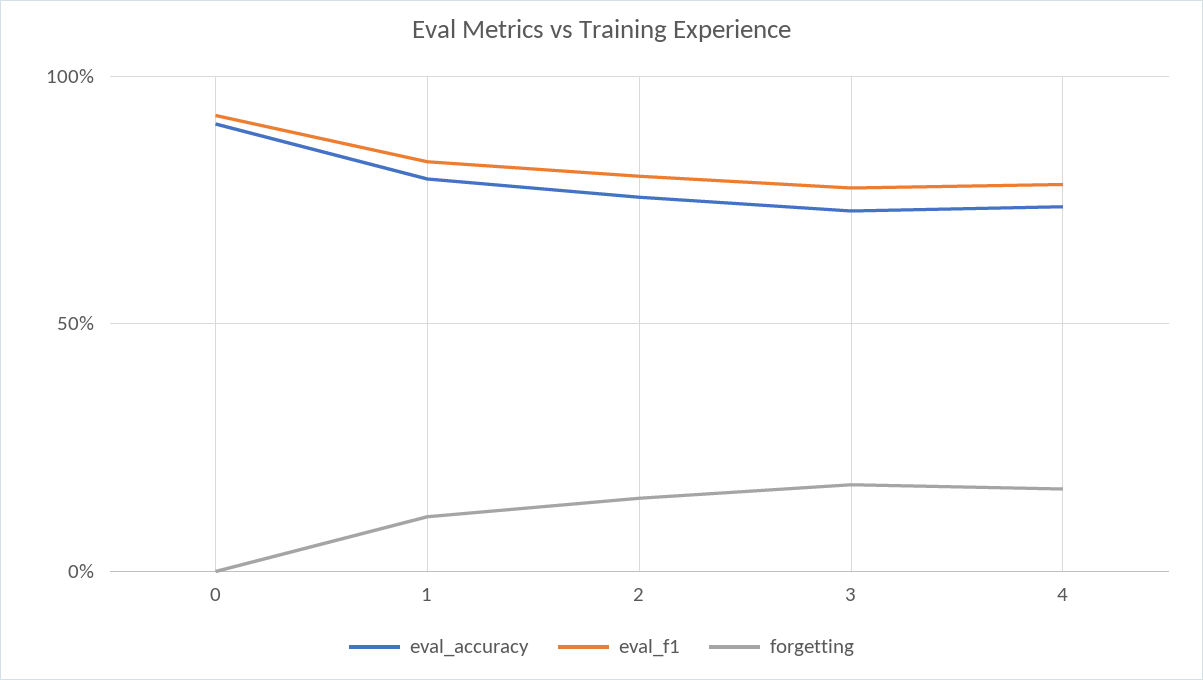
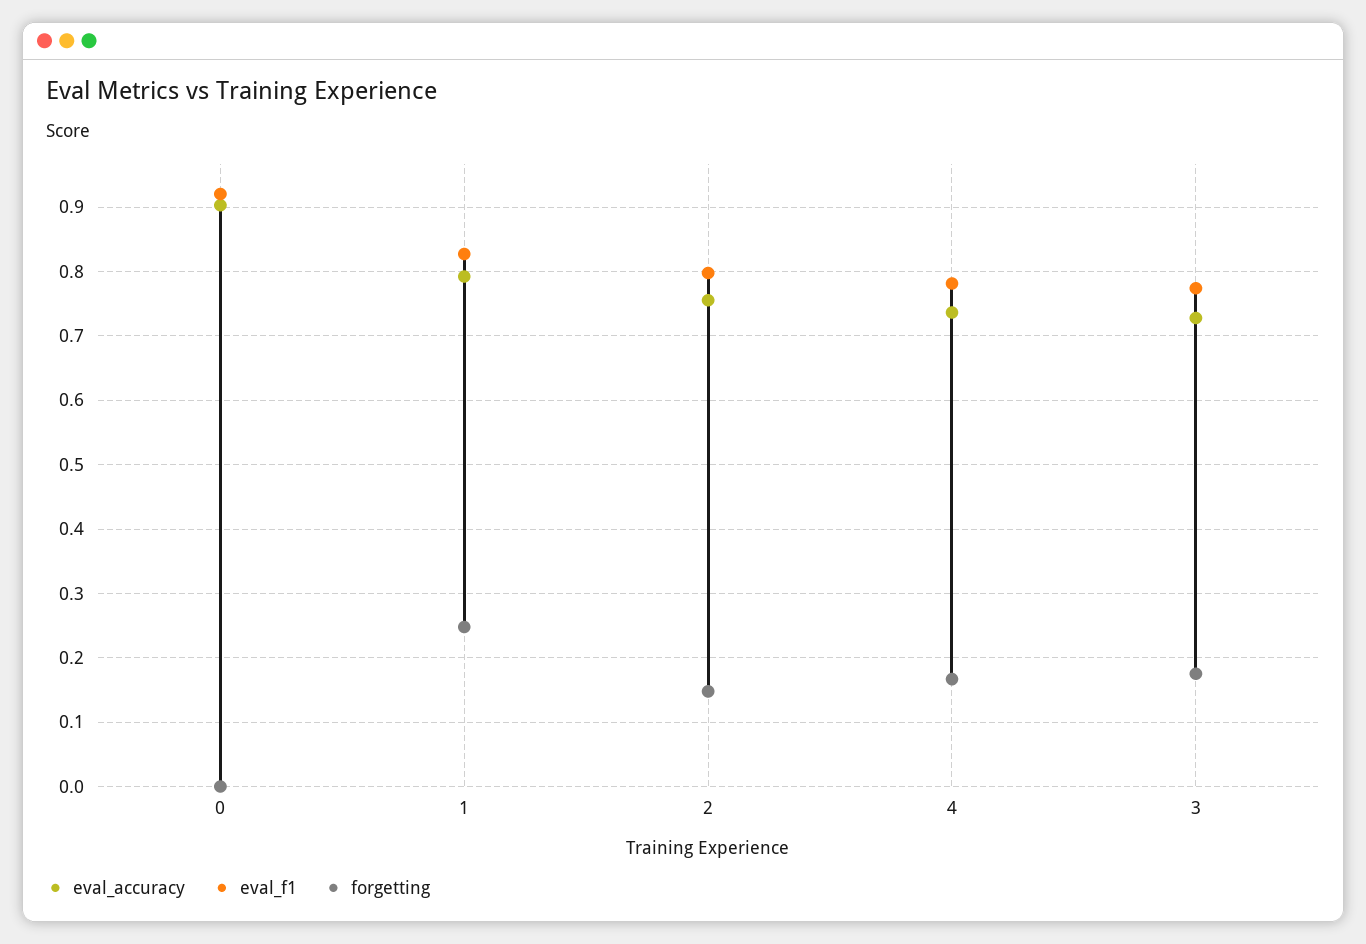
forgetting, 1: 0.1 -> 0.25

